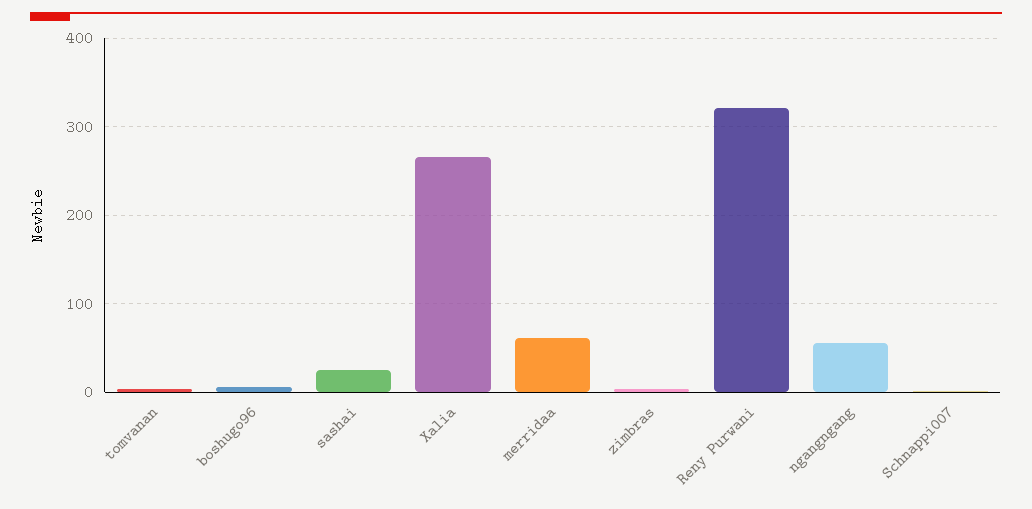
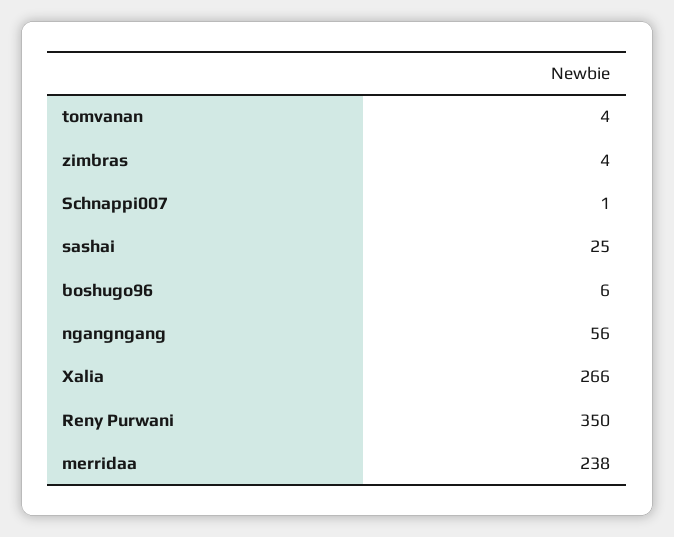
merridaa: 60 -> 238
Reny Purwani: 320 -> 350

